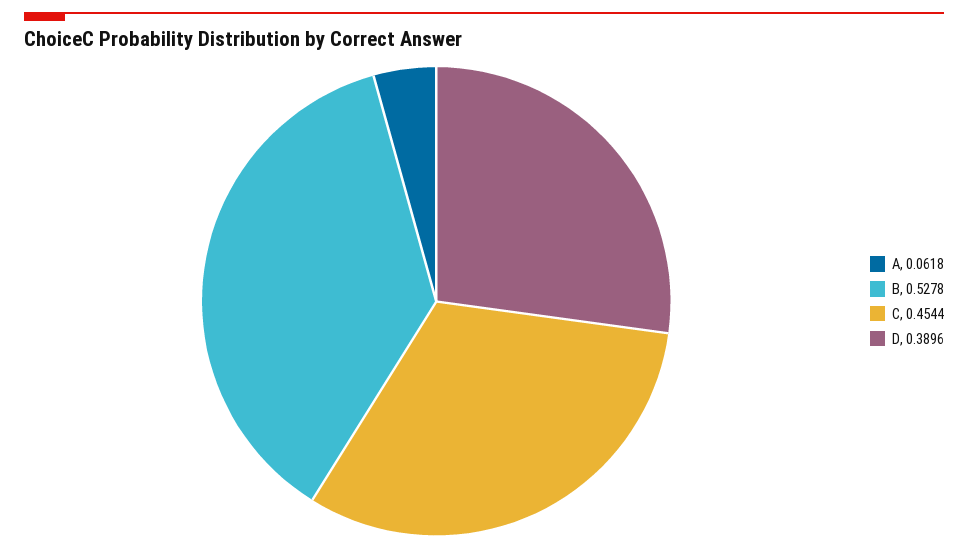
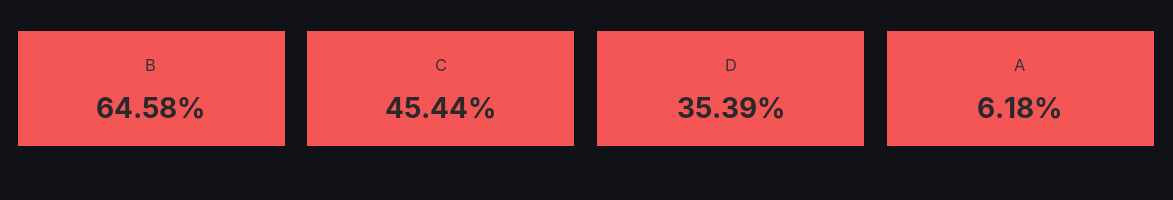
B: 0.5278 -> 0.6458
D: 0.3896 -> 0.3539

